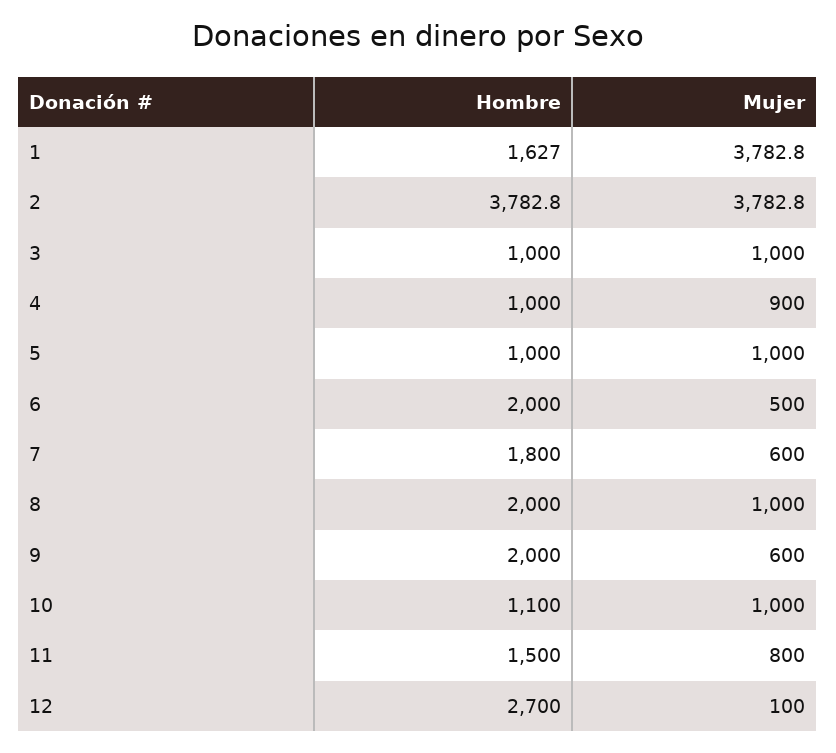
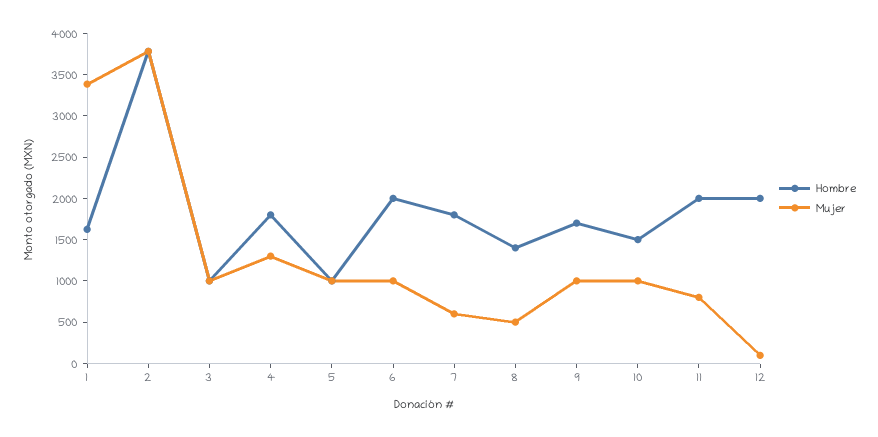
Mujer, 1: 3782.8 -> 3400
Hombre, 4: 1000 -> 1800
Mujer, 4: 900 -> 1300
Mujer, 6: 500 -> 1000
Hombre, 8: 2000 -> 1400
Mujer, 8: 1000 -> 500
Hombre, 9: 2000 -> 1700
Mujer, 9: 600 -> 1000
Hombre, 10: 1100 -> 1500
Hombre, 11: 1500 -> 2000
Hombre, 12: 2700 -> 2000

